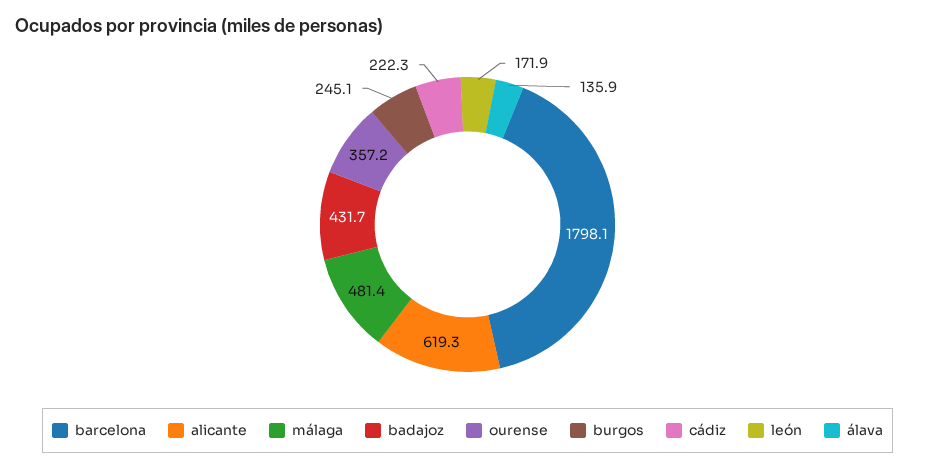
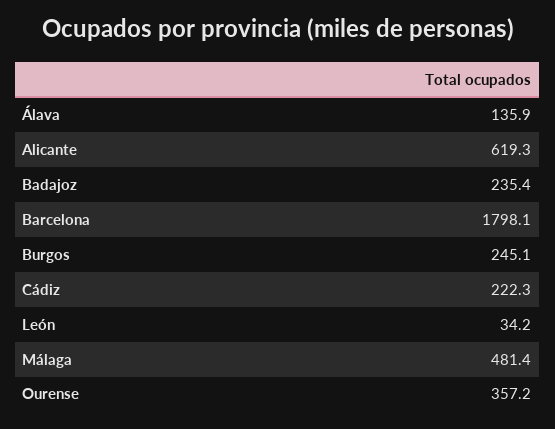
badajoz: 431.7 -> 235.4
león: 171.9 -> 34.2

